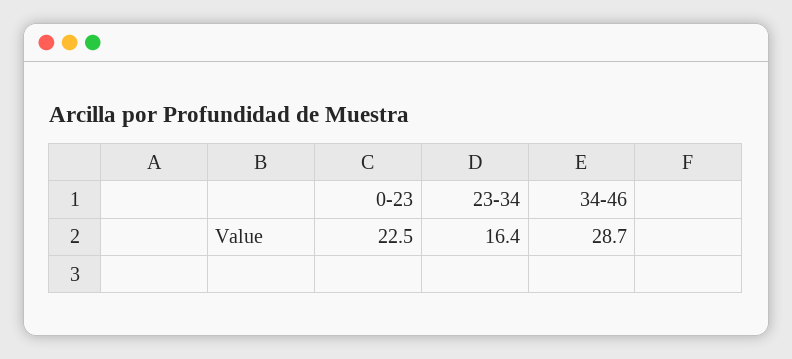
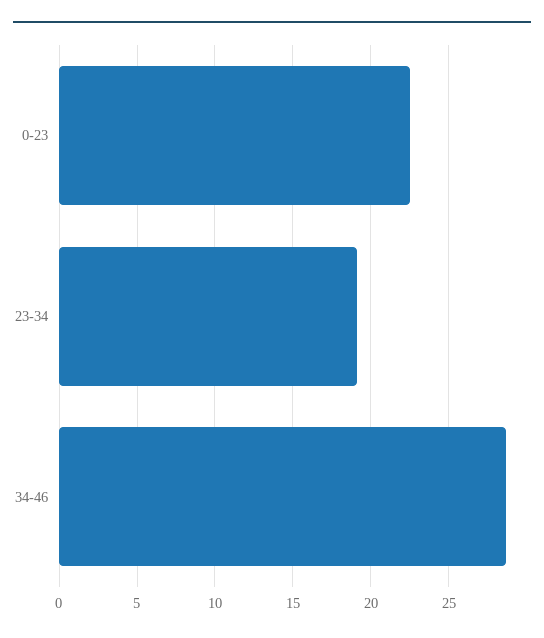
23-34: 16.4 -> 19

